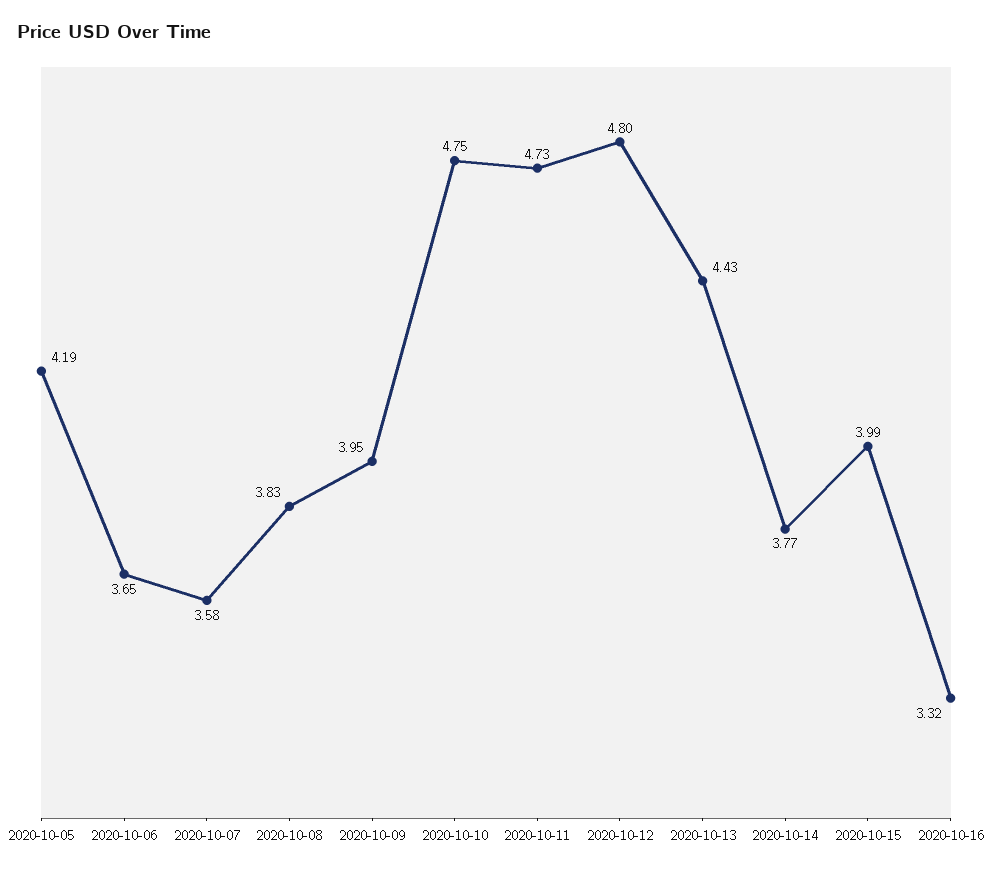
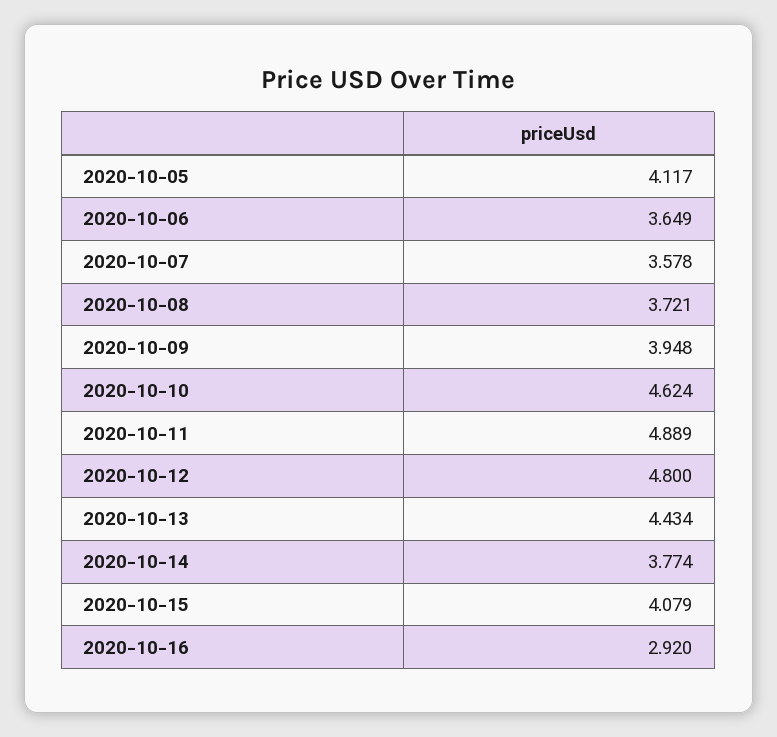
2020-10-05: 4.19 -> 4.117
2020-10-08: 3.83 -> 3.721
2020-10-10: 4.75 -> 4.624
2020-10-11: 4.73 -> 4.889
2020-10-15: 3.99 -> 4.079
2020-10-16: 3.32 -> 2.92

